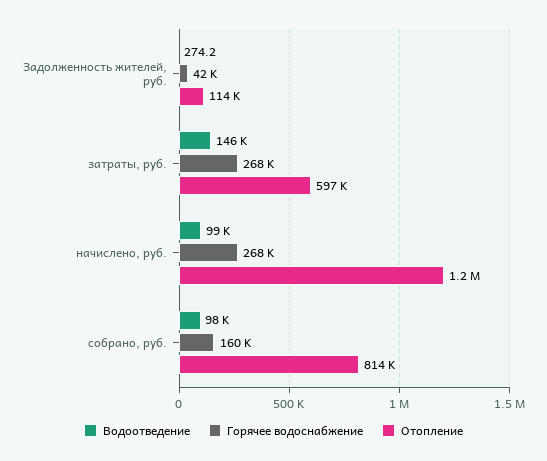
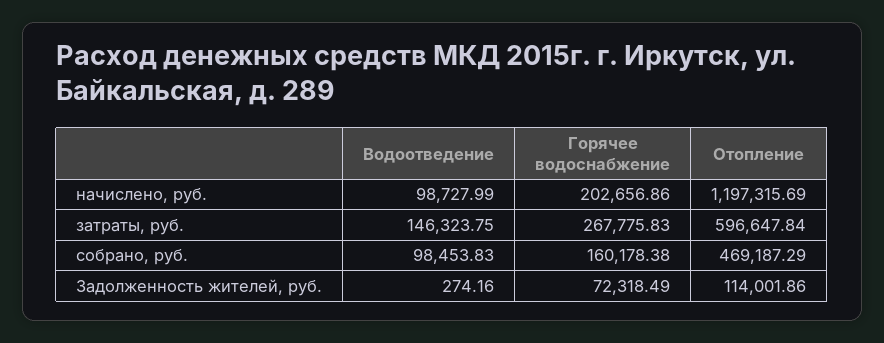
Горячее водоснабжение, Задолженность жителей, руб.: 42000 -> 72318.49
Горячее водоснабжение, начислено, руб.: 268000 -> 202656.86
Отопление, собрано, руб.: 814000 -> 469187.29

